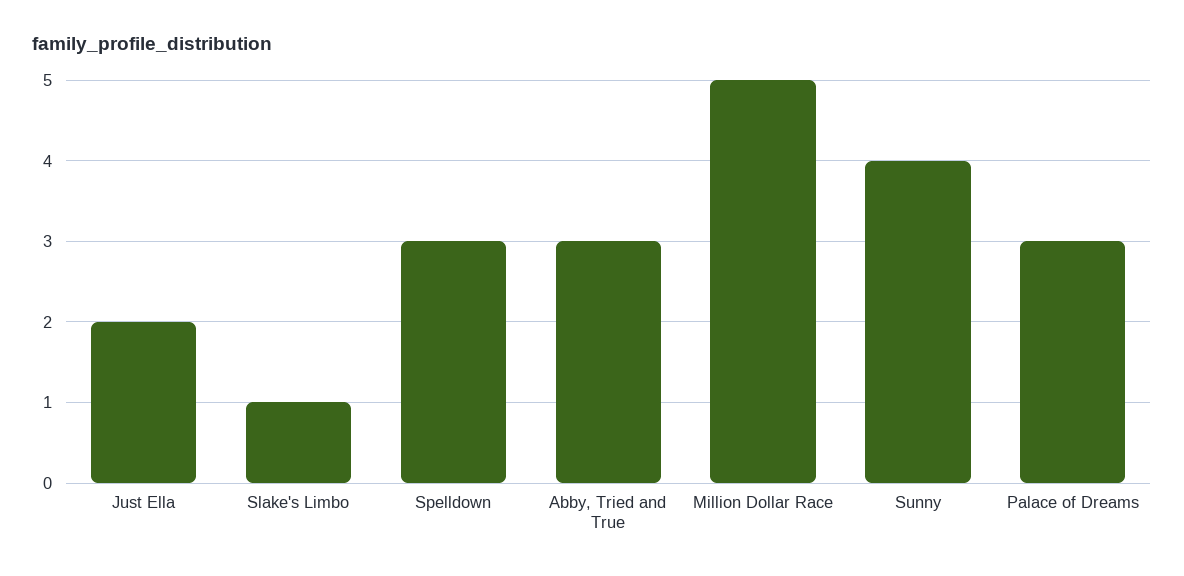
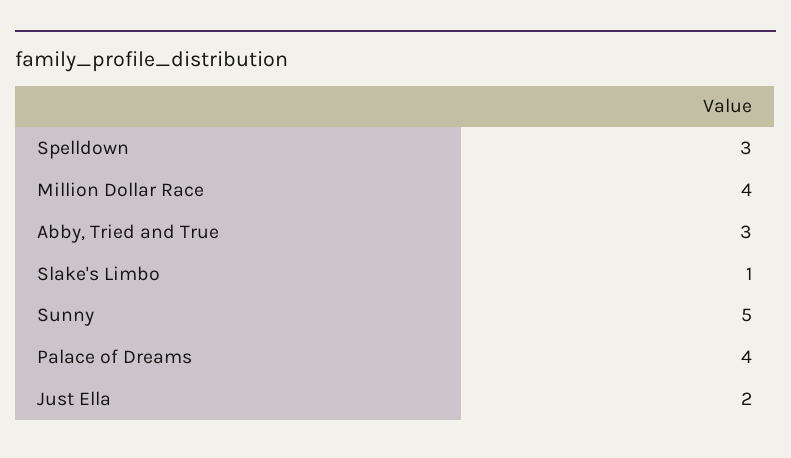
Million Dollar Race: 5 -> 4
Sunny: 4 -> 5
Palace of Dreams: 3 -> 4

